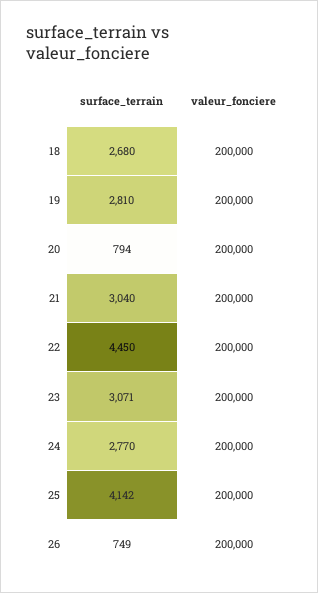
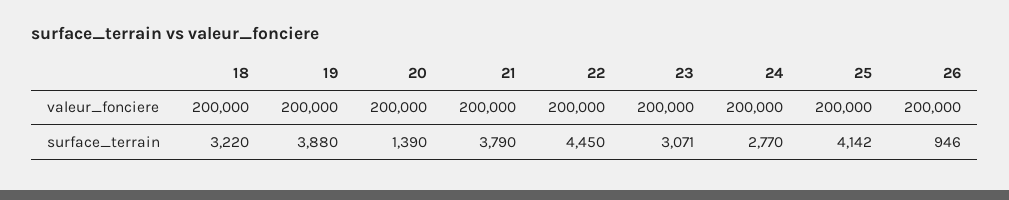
surface_terrain, 18: 2680 -> 3220
surface_terrain, 19: 2810 -> 3880
surface_terrain, 20: 794 -> 1390
surface_terrain, 21: 3040 -> 3790
surface_terrain, 26: 749 -> 946

